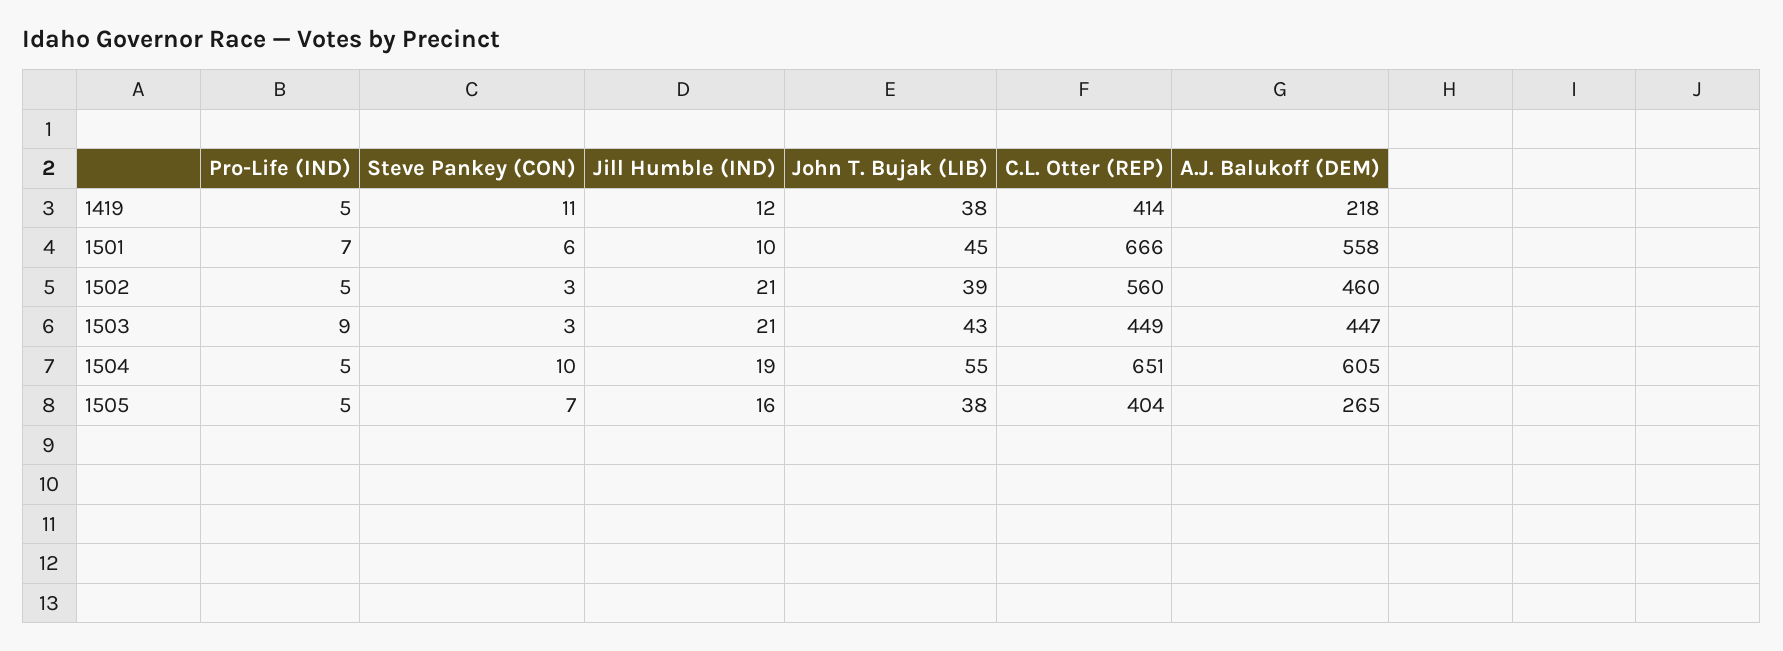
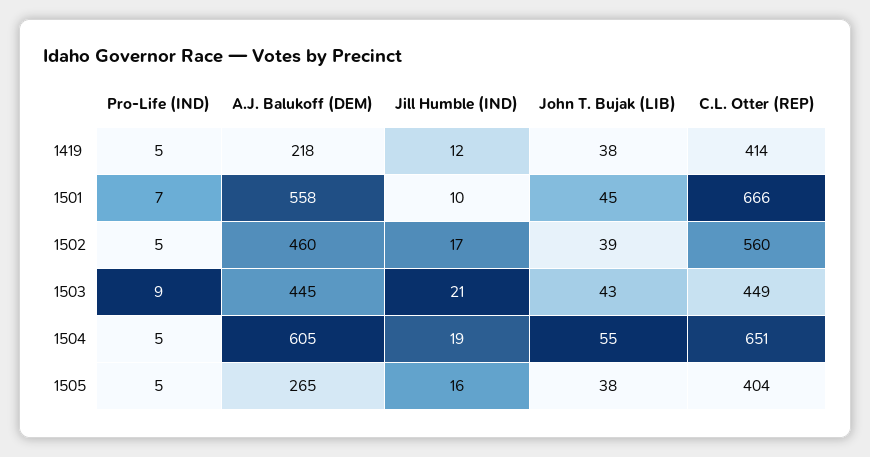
Steve Pankey (CON), 1419: 11 -> none
Steve Pankey (CON), 1501: 6 -> none
Steve Pankey (CON), 1502: 3 -> none
Jill Humble (IND), 1502: 21 -> 17
Steve Pankey (CON), 1503: 3 -> none
A.J. Balukoff (DEM), 1503: 447 -> 445
Steve Pankey (CON), 1504: 10 -> none
Steve Pankey (CON), 1505: 7 -> none

